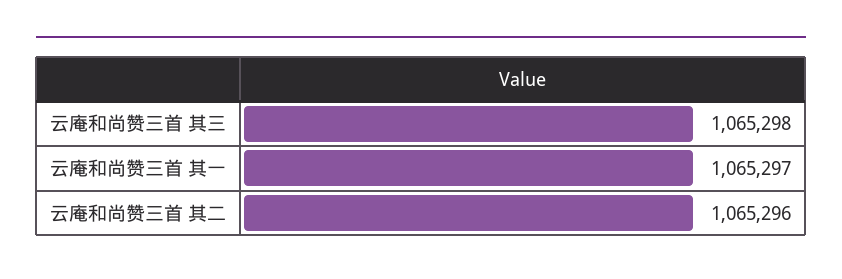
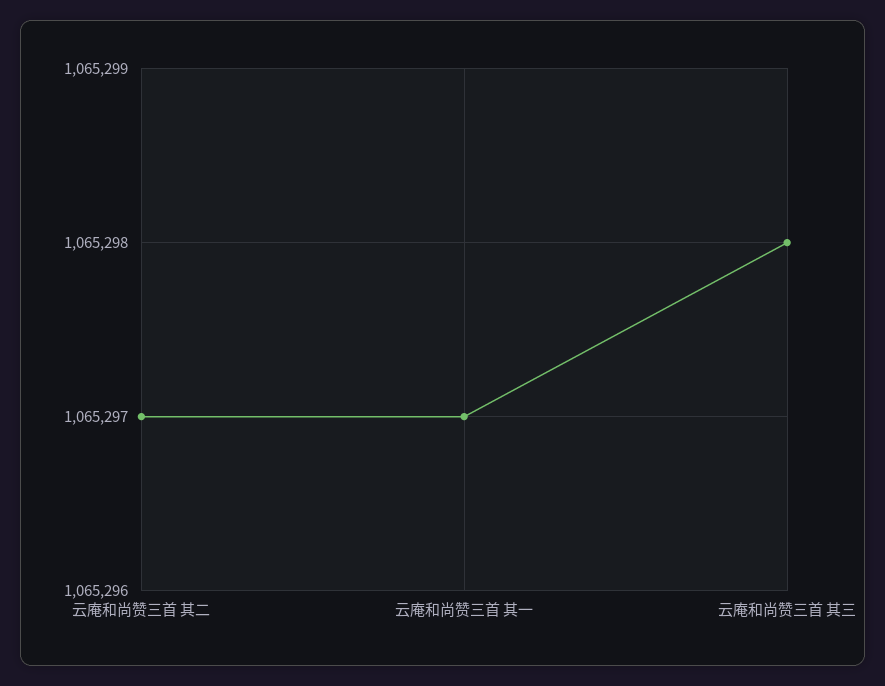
云庵和尚赞三首 其二: 1065296 -> 1065297

